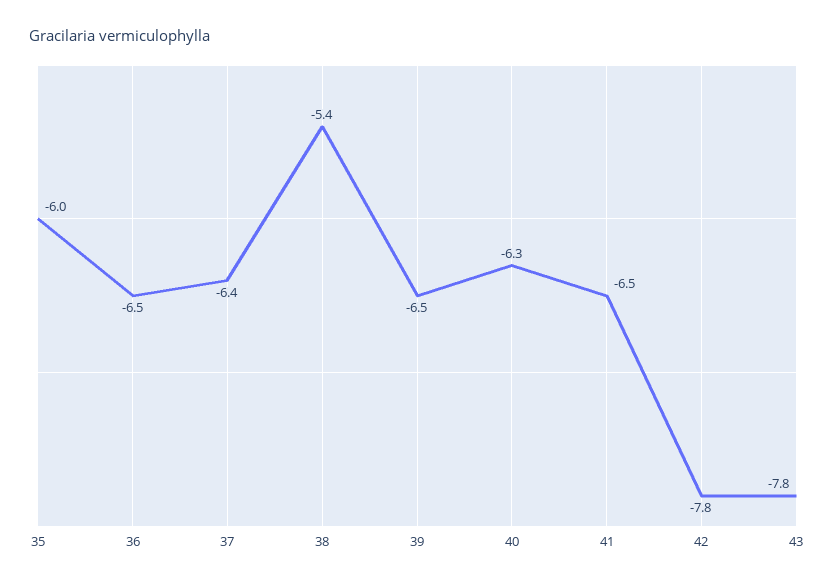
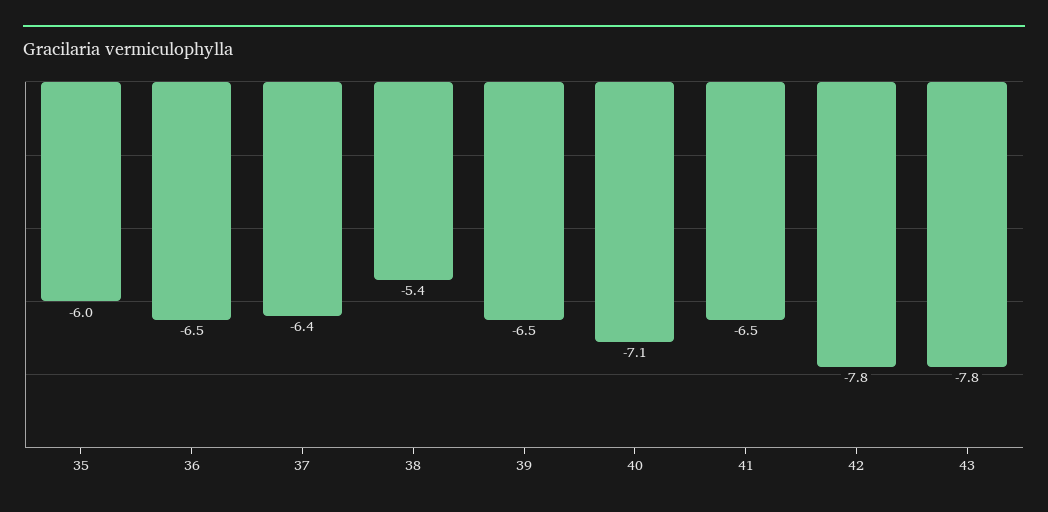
40: -6.3 -> -7.1

